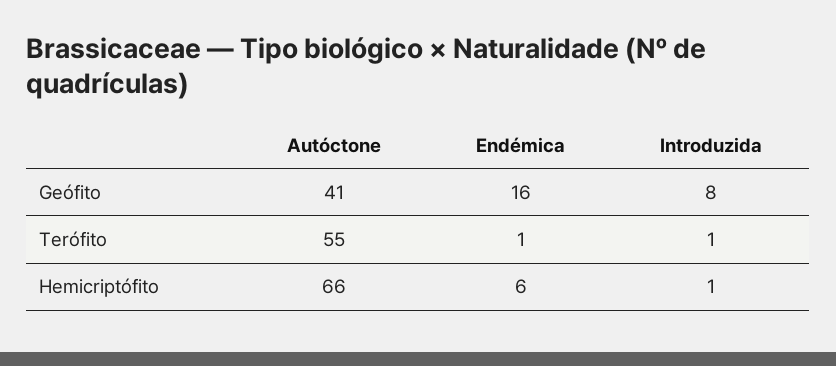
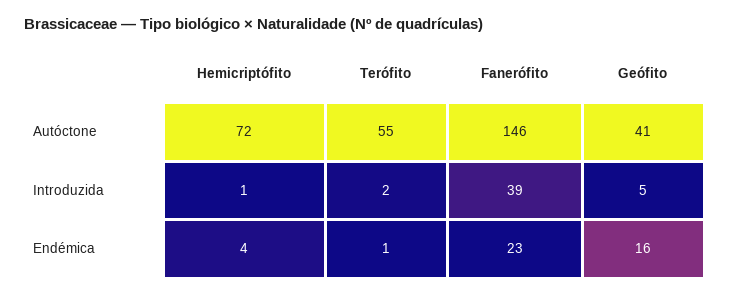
Introduzida, Geófito: 8 -> 5
Introduzida, Terófito: 1 -> 2
Autóctone, Hemicriptófito: 66 -> 72
Endémica, Hemicriptófito: 6 -> 4
Autóctone, Fanerófito: none -> 146
Introduzida, Fanerófito: none -> 39
Endémica, Fanerófito: none -> 23

